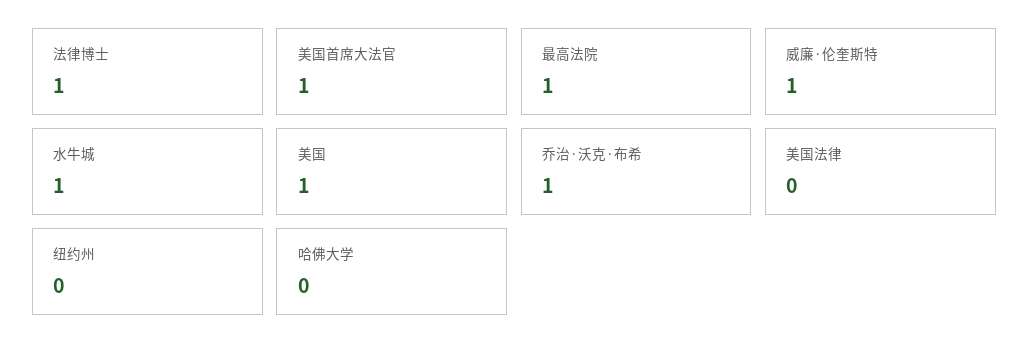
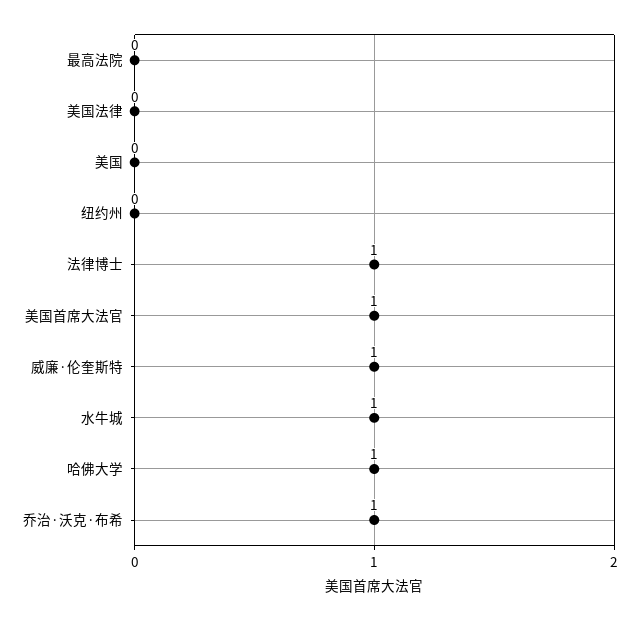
最高法院: 1 -> 0
美国: 1 -> 0
哈佛大学: 0 -> 1

